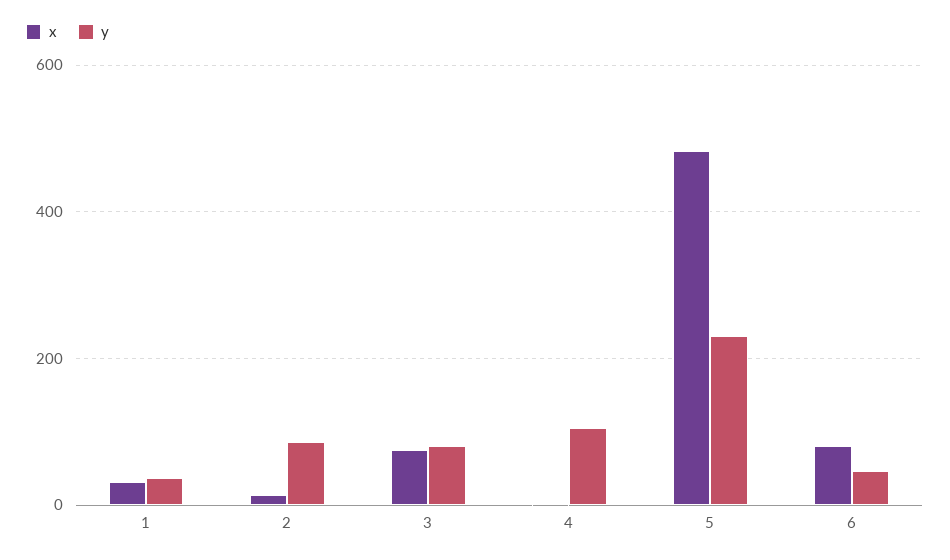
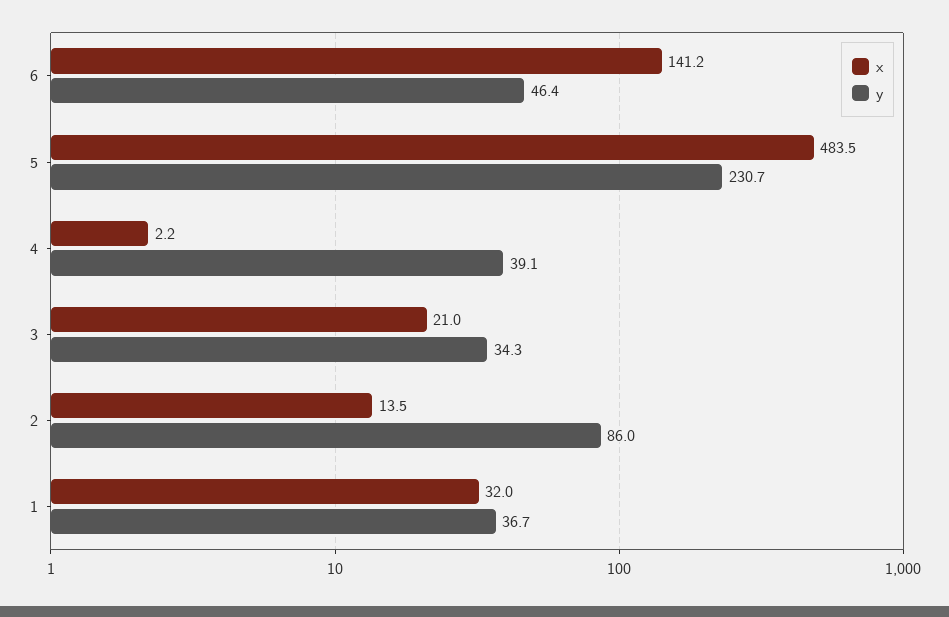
x, 3: 80 -> 21
y, 3: 80 -> 34.3
y, 4: 100 -> 39.1
x, 6: 80 -> 141.2

